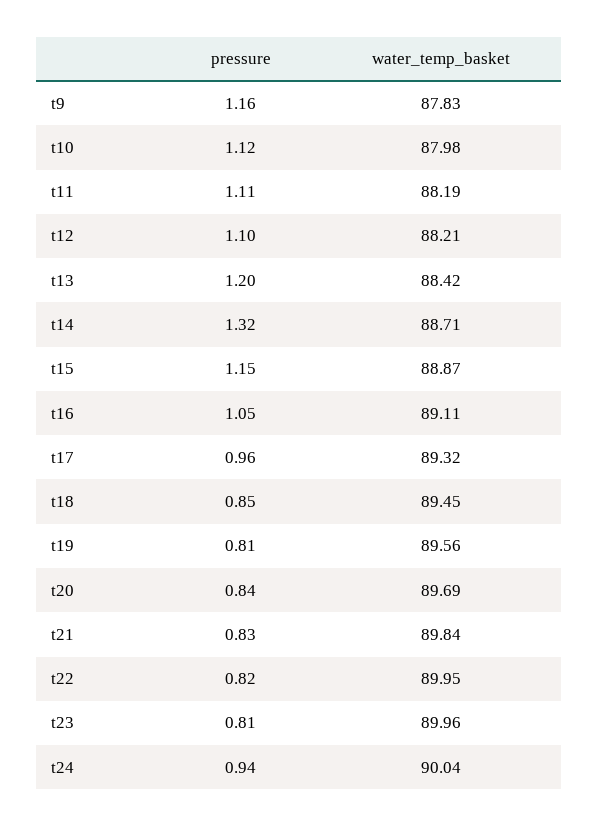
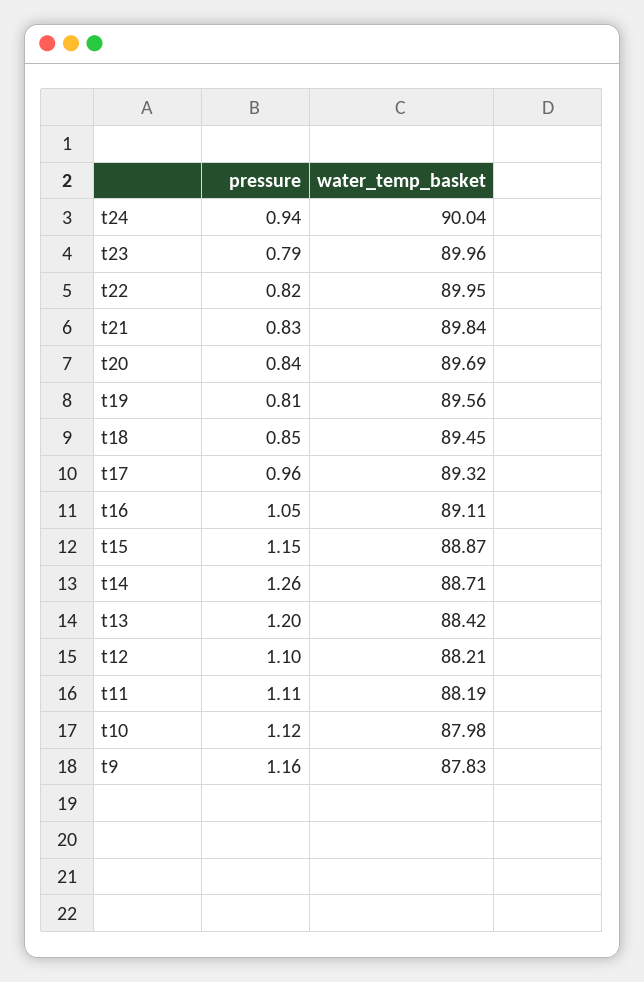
pressure, t14: 1.32 -> 1.26
pressure, t23: 0.81 -> 0.79

